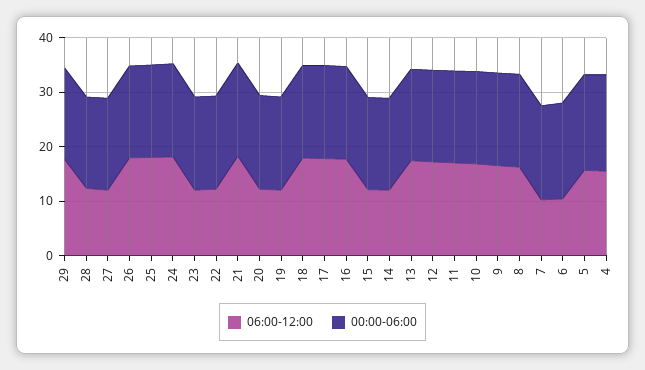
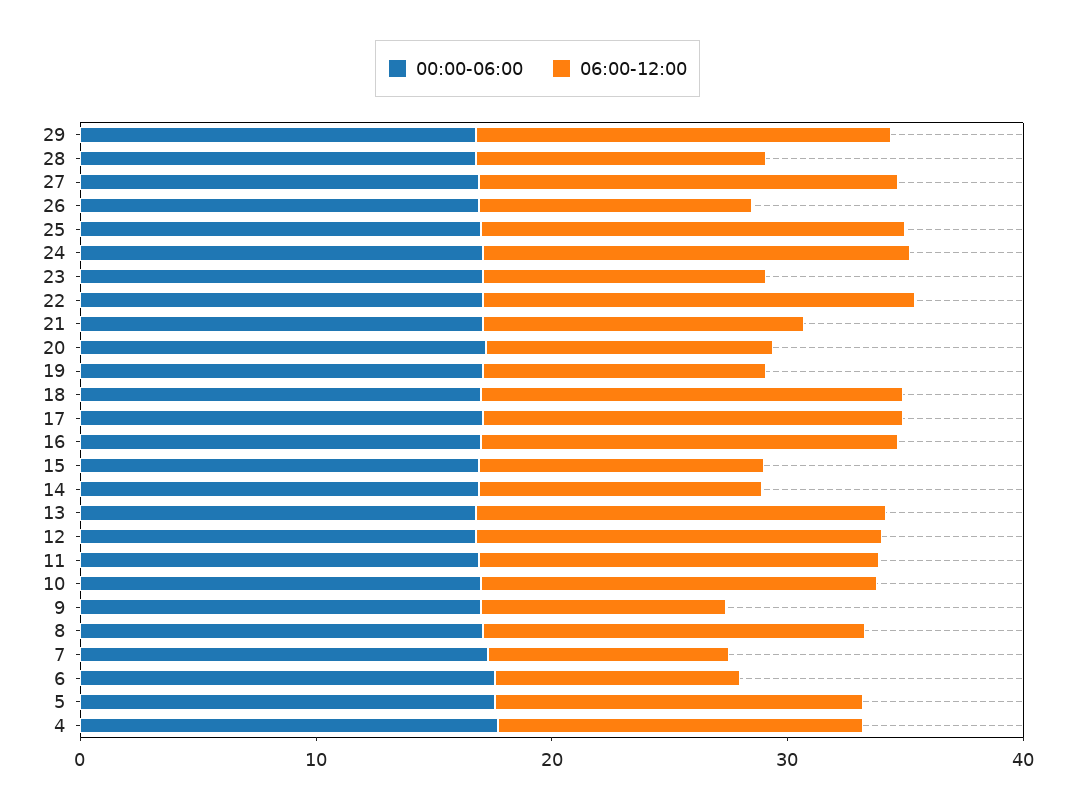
06:00-12:00, 27: 12 -> 18
06:00-12:00, 26: 18 -> 12
06:00-12:00, 22: 12 -> 18
06:00-12:00, 21: 18 -> 14
06:00-12:00, 9: 16 -> 10

